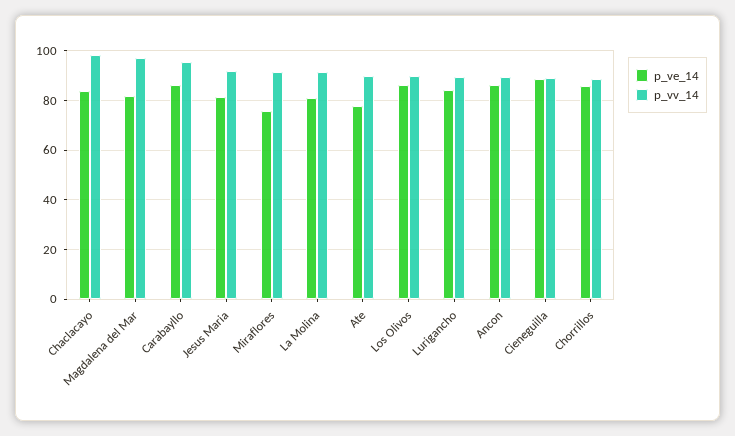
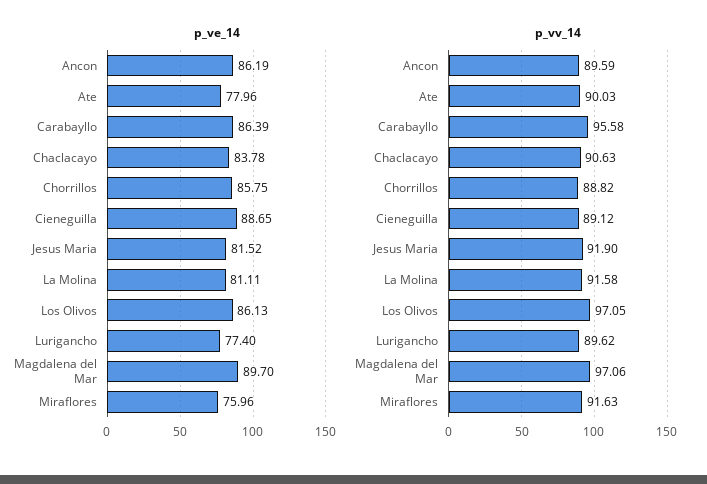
p_vv_14, Chaclacayo: 97.5 -> 90.63
p_ve_14, Magdalena del Mar: 82.5 -> 89.7
p_vv_14, Los Olivos: 90 -> 97.05
p_ve_14, Lurigancho: 85 -> 77.4

